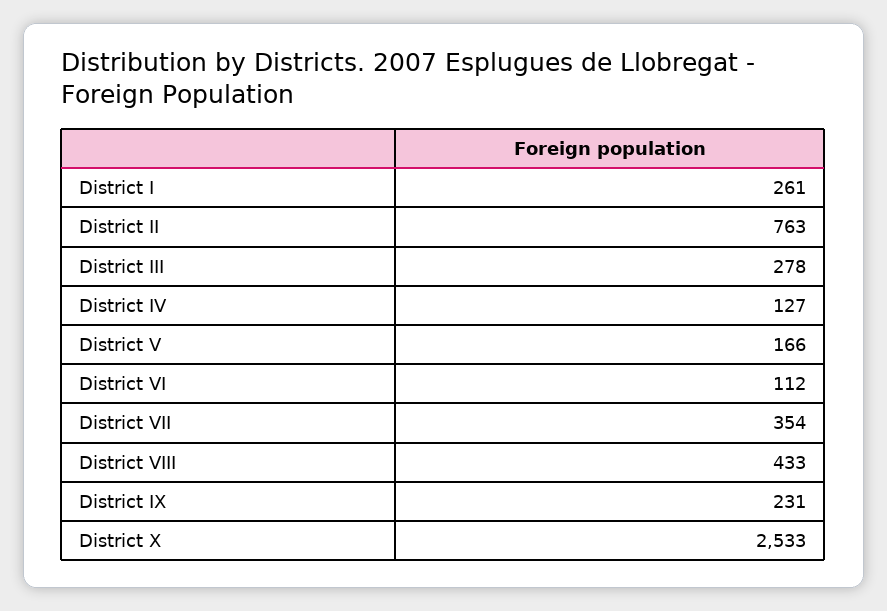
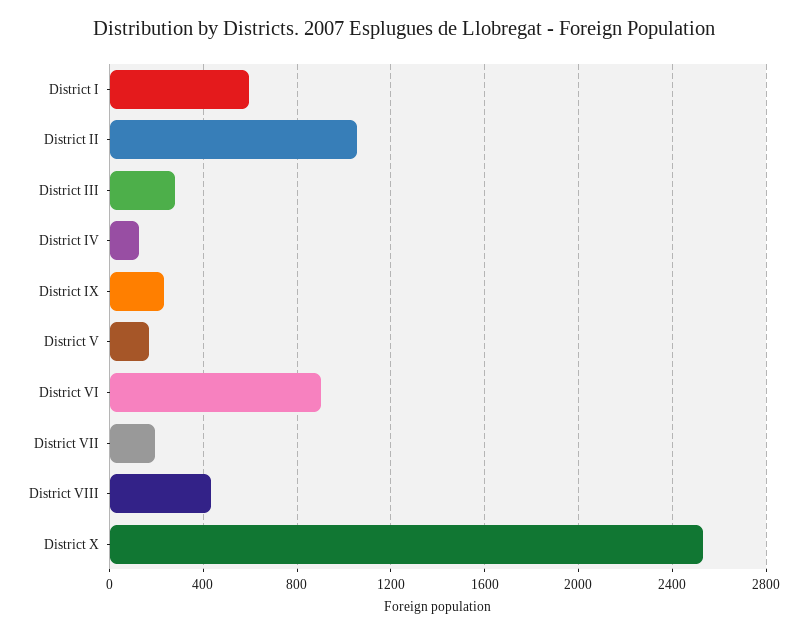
District I: 261 -> 600
District II: 763 -> 1050
District VI: 112 -> 900
District VII: 354 -> 200

